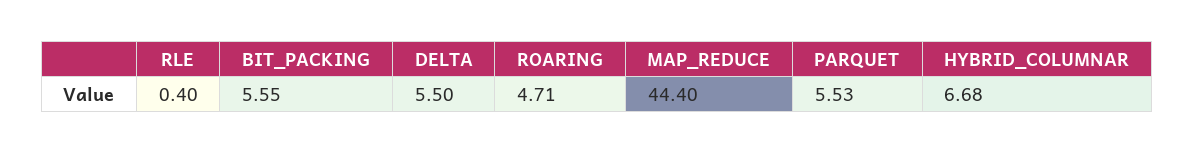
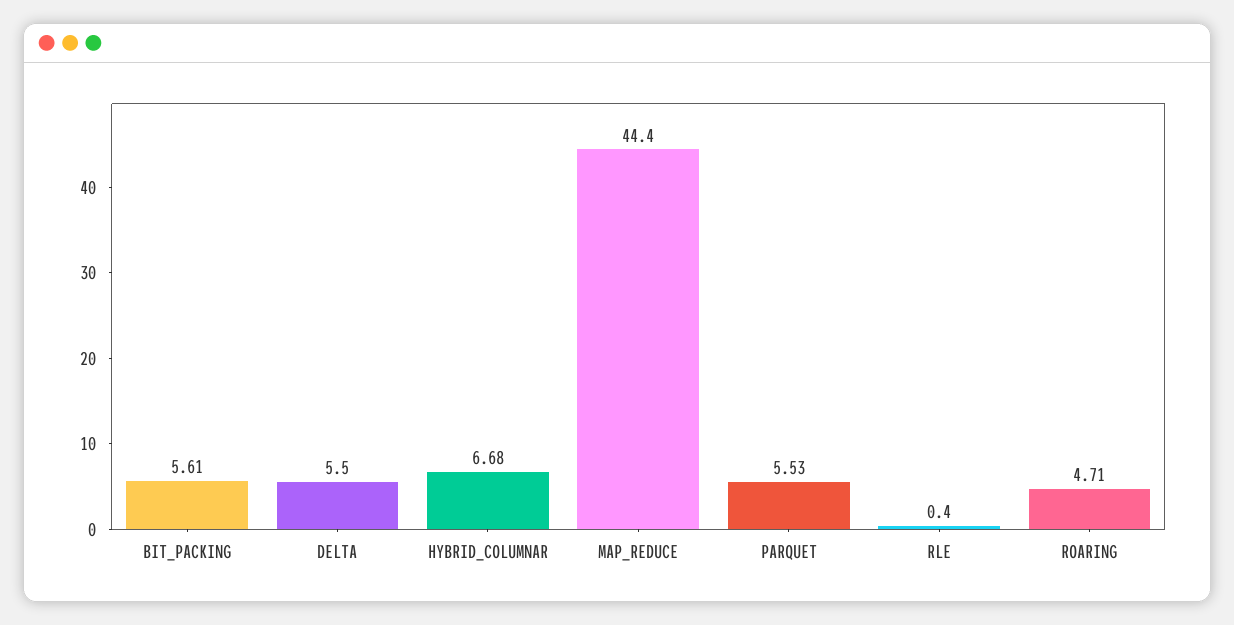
BIT_PACKING: 5.55 -> 5.61

